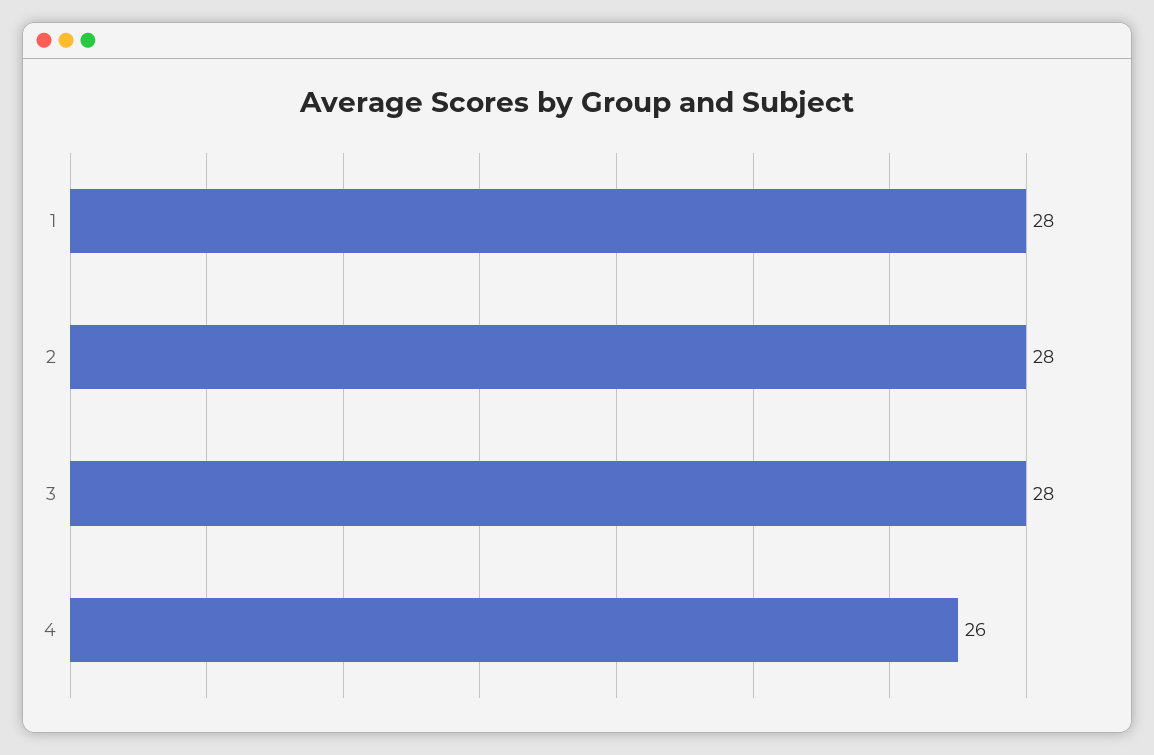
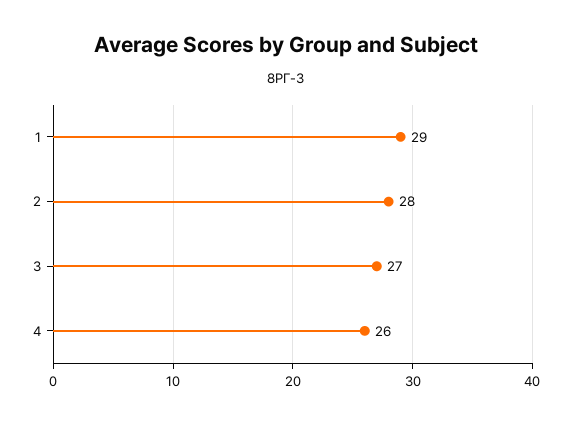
1: 28 -> 29
3: 28 -> 27

